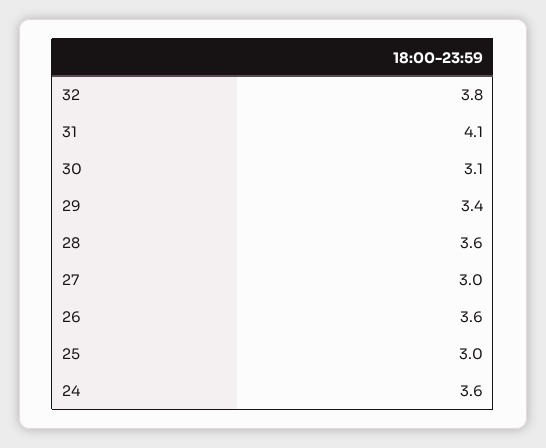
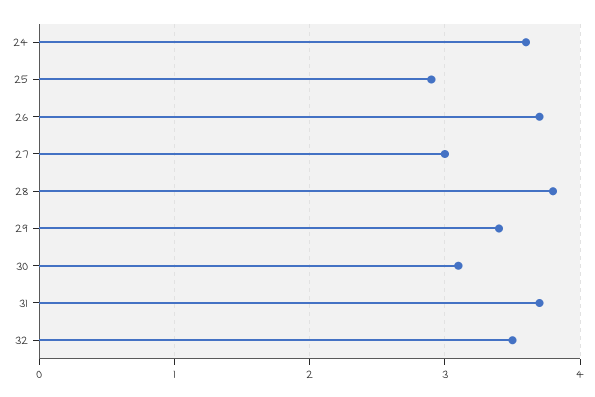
32: 3.8 -> 3.5
31: 4.1 -> 3.7
28: 3.6 -> 3.8
26: 3.6 -> 3.7
25: 3 -> 2.9

